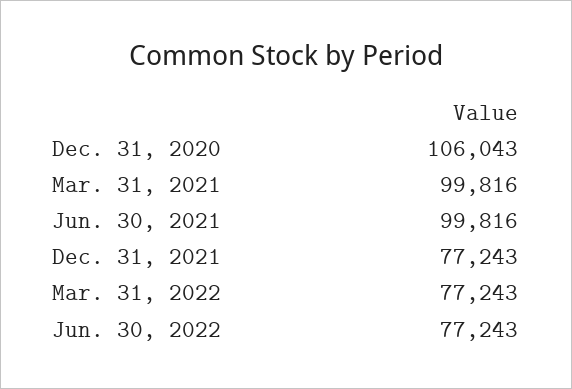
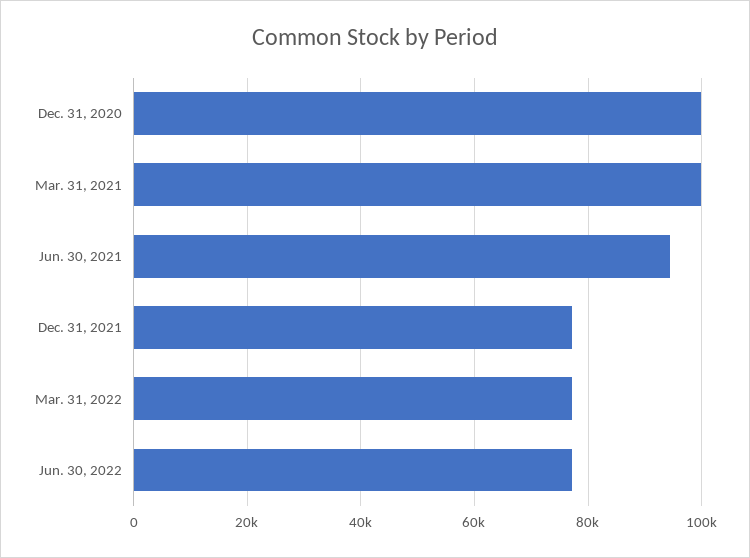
Dec. 31, 2020: 106043 -> 100000
Jun. 30, 2021: 99816 -> 94000

